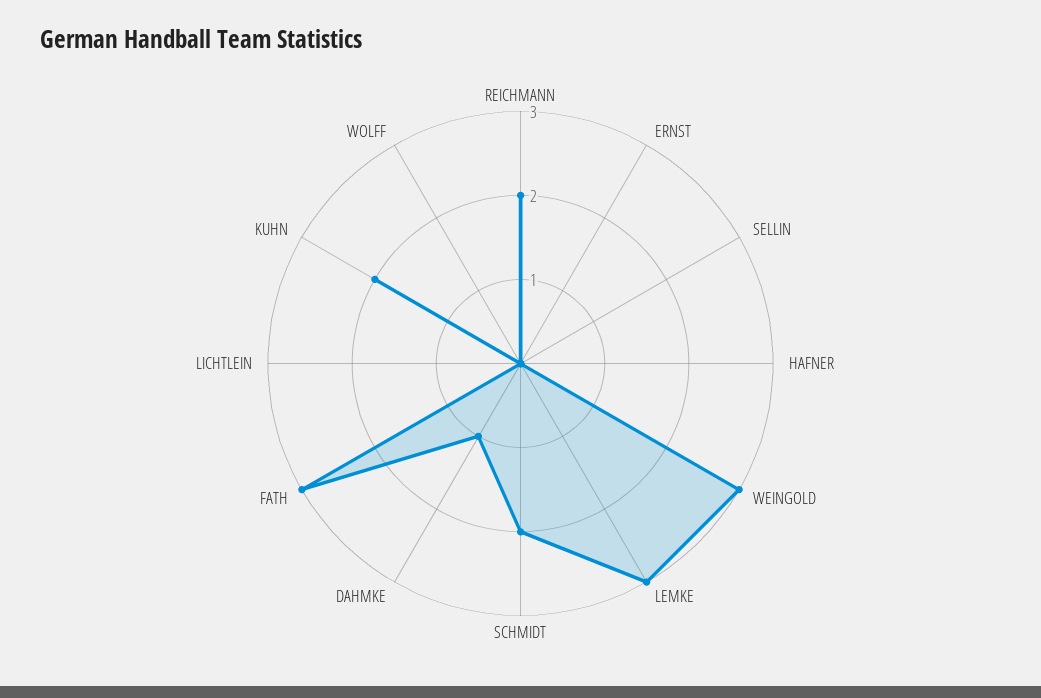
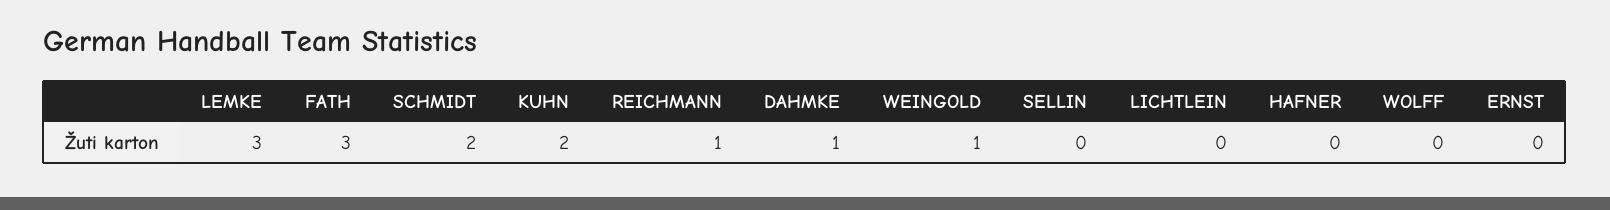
REICHMANN: 2 -> 1
WEINGOLD: 3 -> 1

